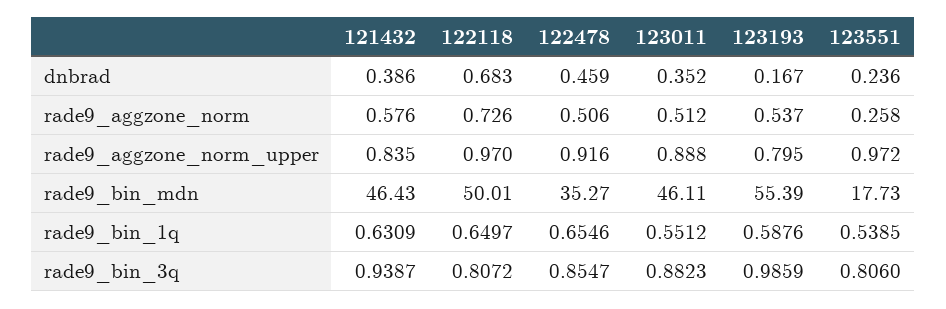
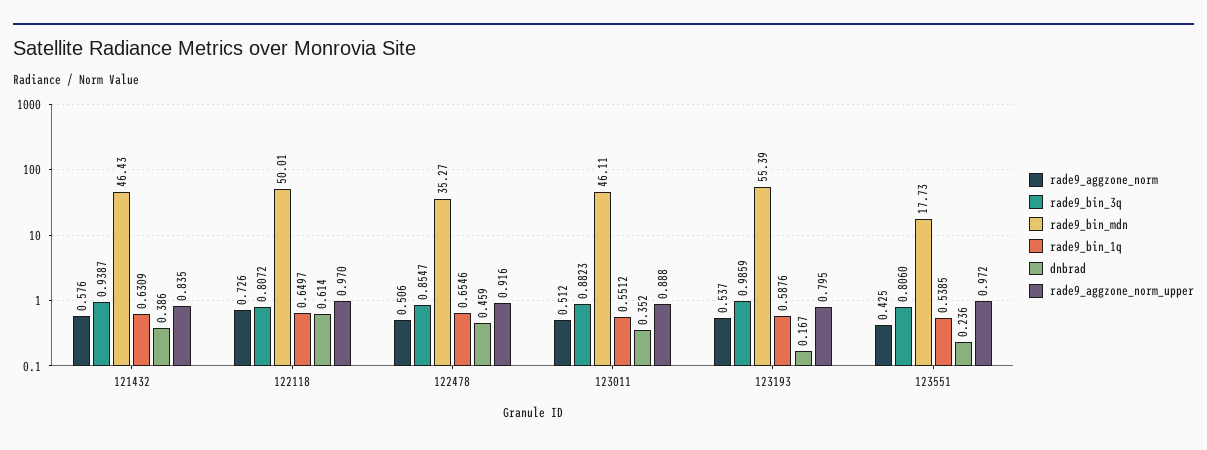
dnbrad, 122118: 0.683 -> 0.614
rade9_aggzone_norm, 123551: 0.258 -> 0.425

